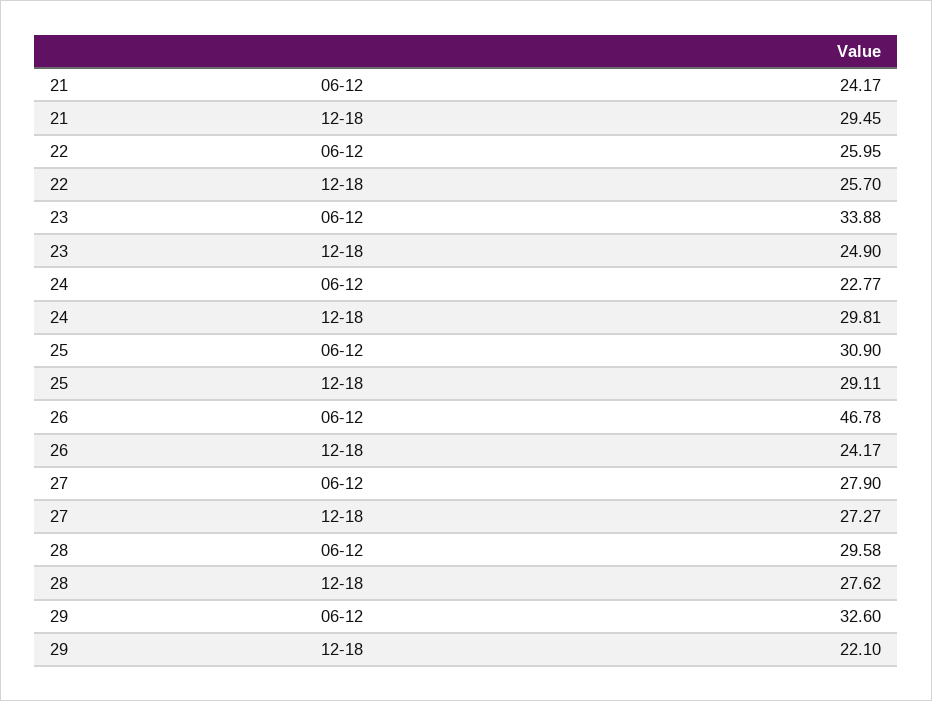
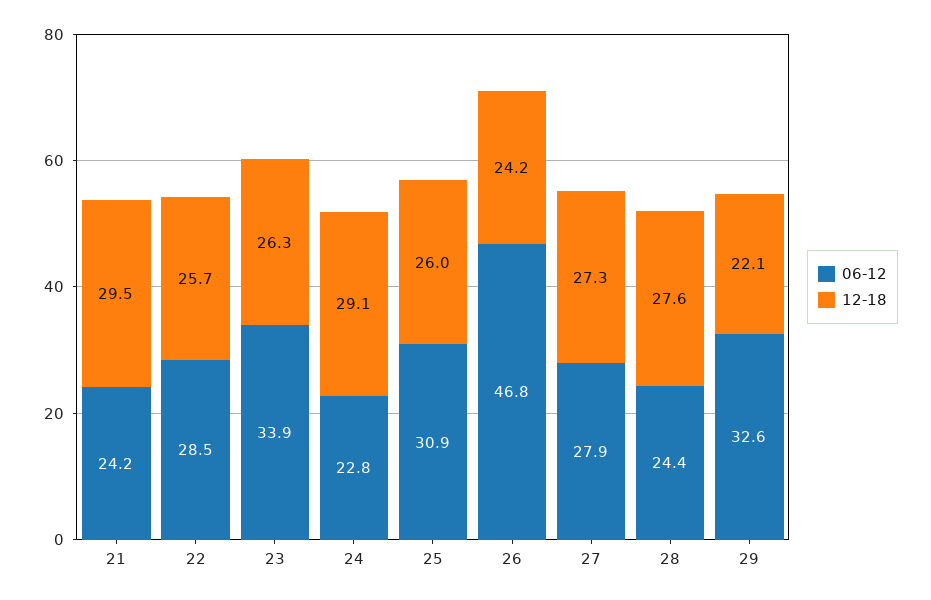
06-12, 22: 25.95 -> 28.5
12-18, 23: 24.9 -> 26.3
12-18, 24: 29.81 -> 29.1
12-18, 25: 29.11 -> 26
06-12, 28: 29.58 -> 24.4

